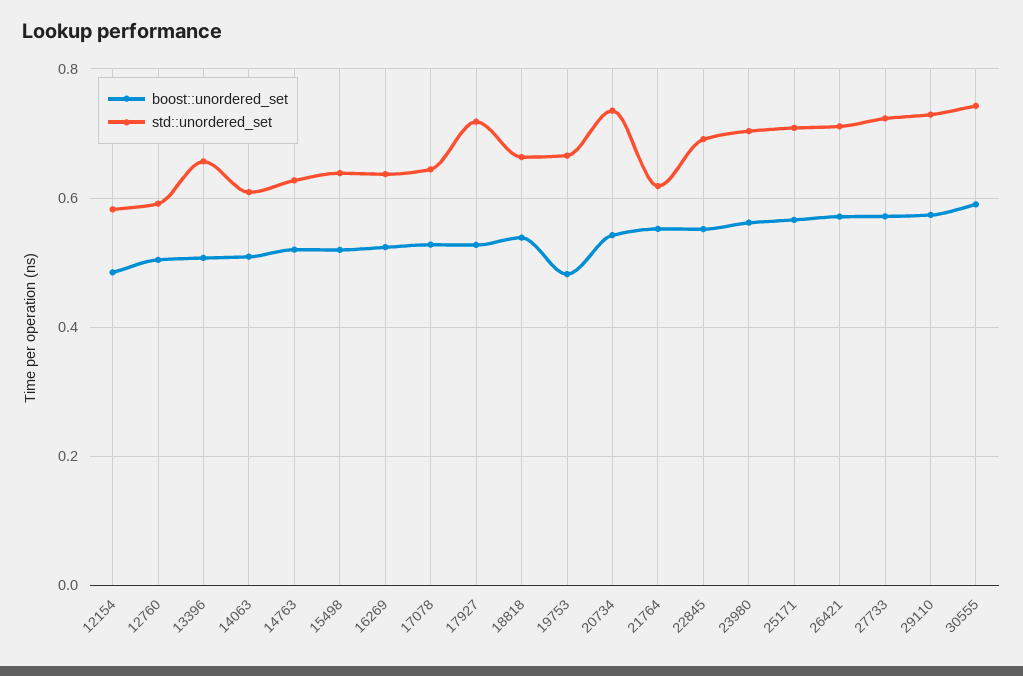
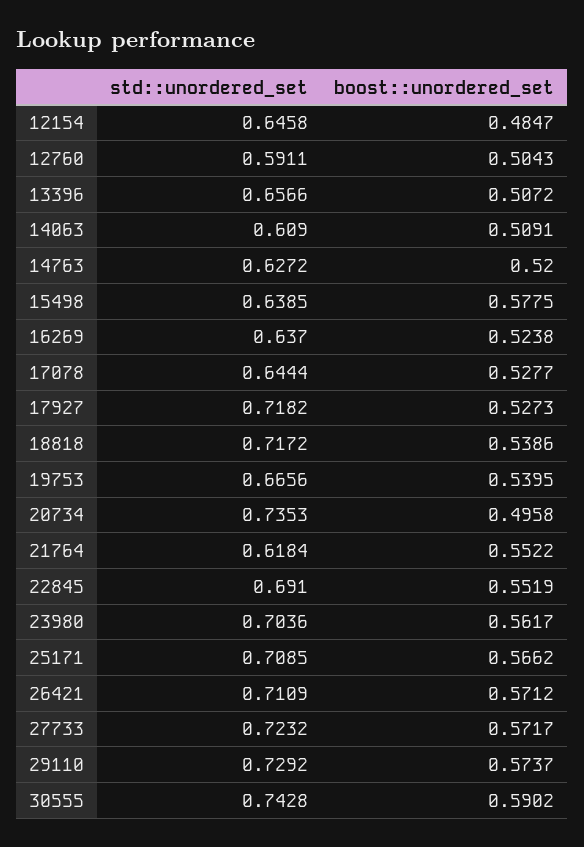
std::unordered_set, 12154: 0.58 -> 0.6458
boost::unordered_set, 15498: 0.52 -> 0.5775
std::unordered_set, 18818: 0.66 -> 0.7172
boost::unordered_set, 19753: 0.48 -> 0.5395
boost::unordered_set, 20734: 0.54 -> 0.4958

